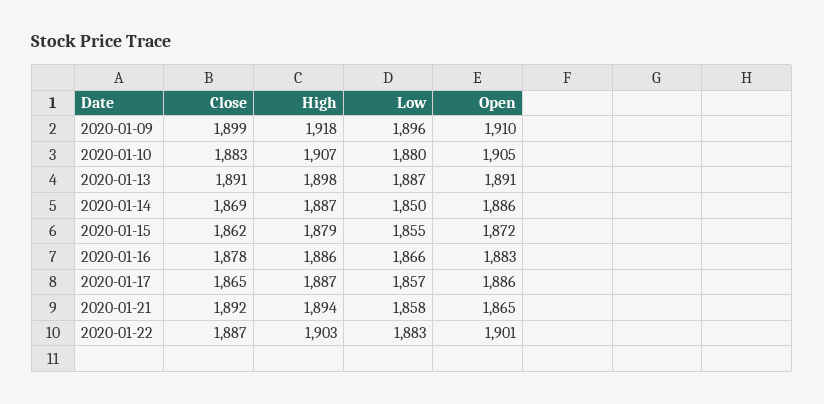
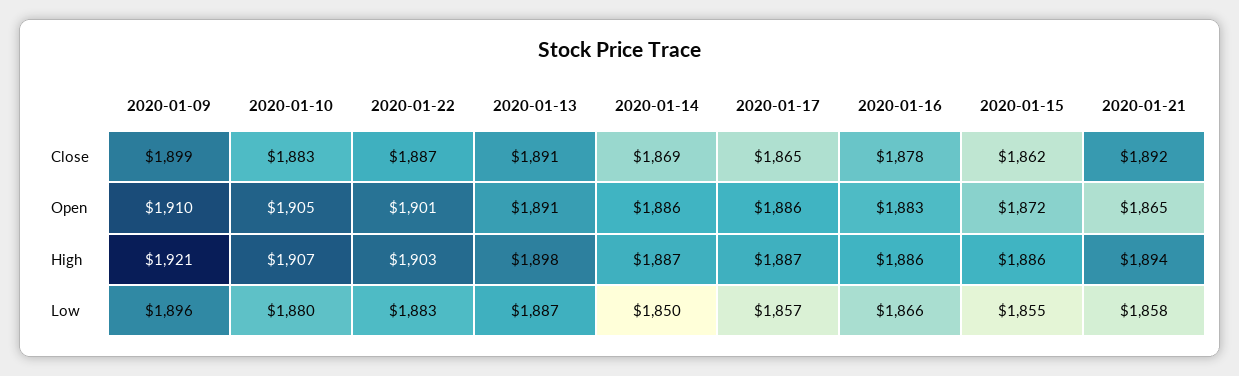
High, 2020-01-09: 1918 -> 1921
High, 2020-01-15: 1879 -> 1886

